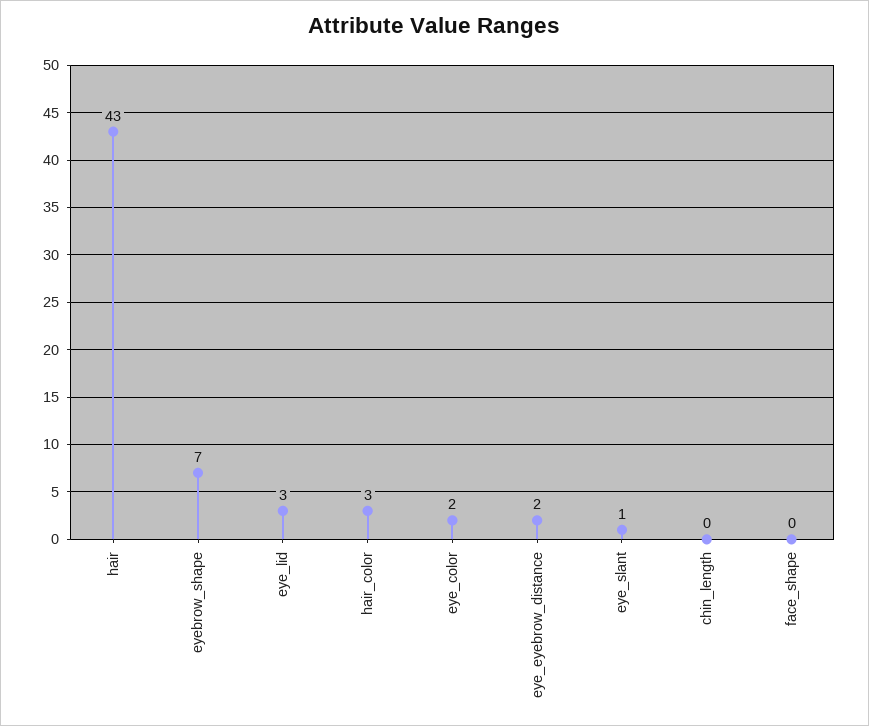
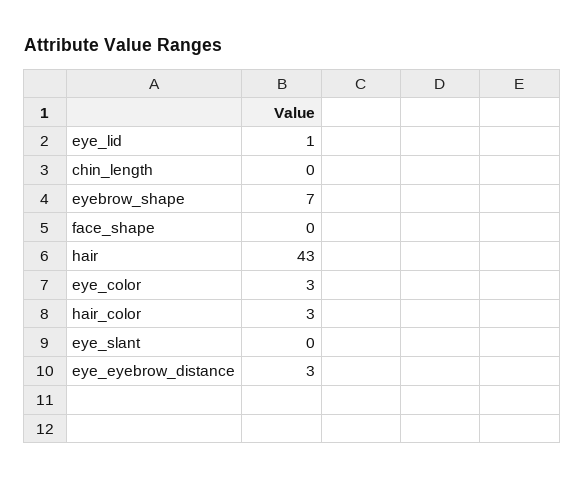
eye_lid: 3 -> 1
eye_color: 2 -> 3
eye_eyebrow_distance: 2 -> 3
eye_slant: 1 -> 0

